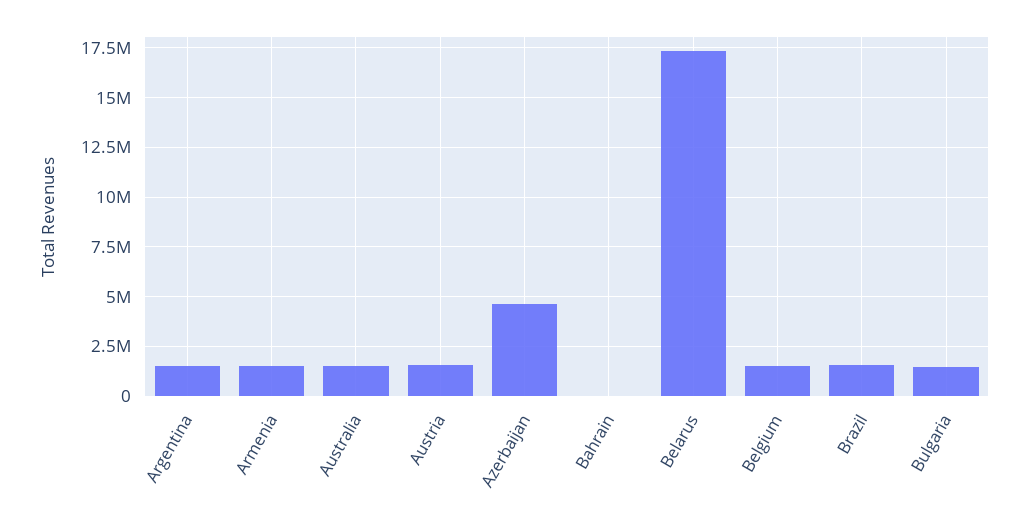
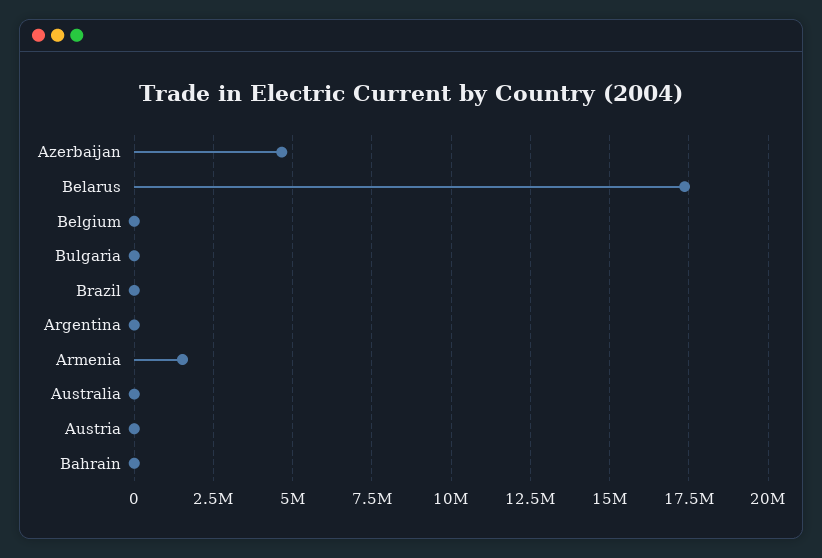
Argentina: 1500000 -> 0
Australia: 1500000 -> 0
Austria: 1500000 -> 0
Belgium: 1500000 -> 0
Brazil: 1500000 -> 0
Bulgaria: 1500000 -> 0

